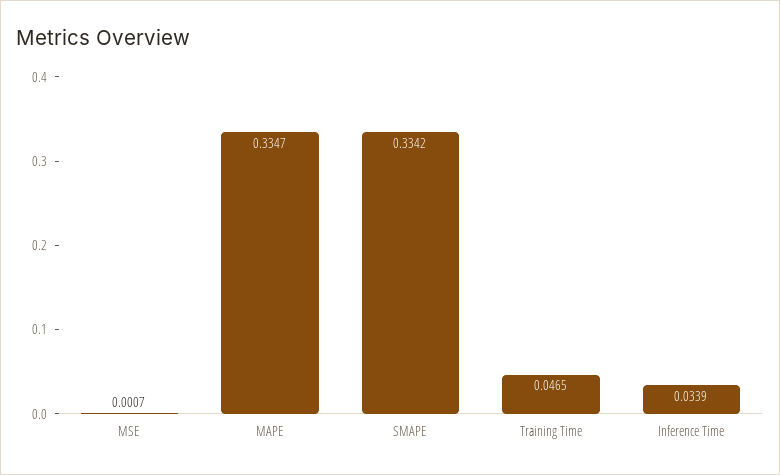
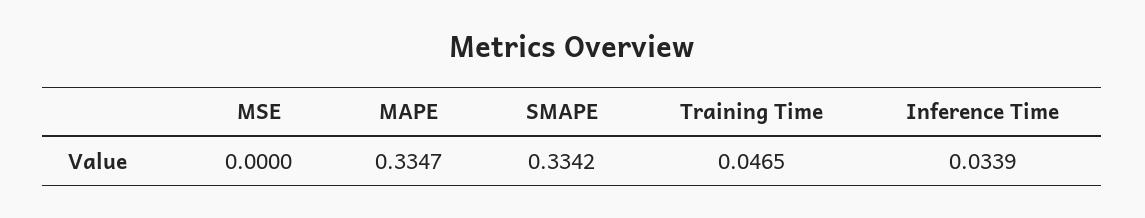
MSE: 0.0007 -> 0

